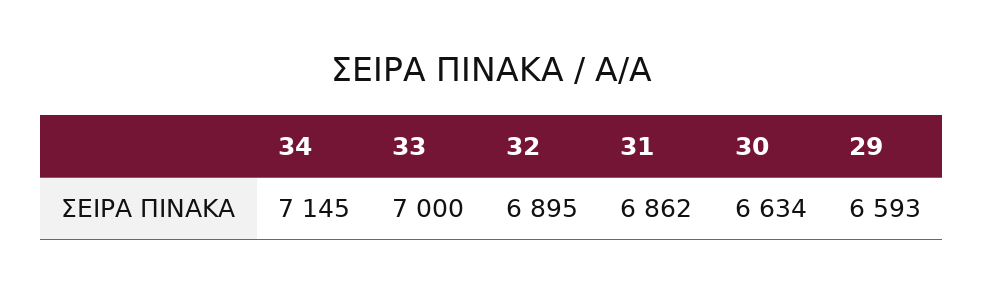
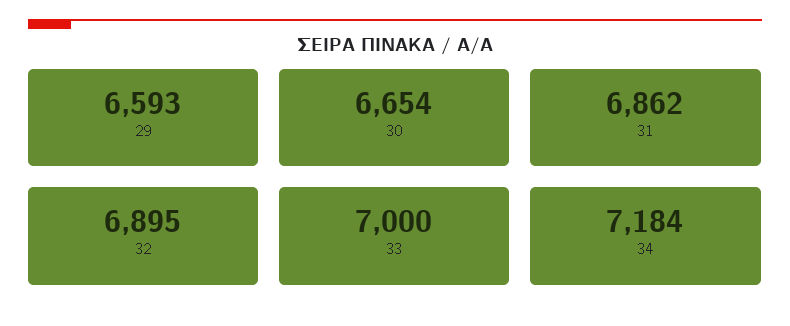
34: 7145 -> 7184
30: 6634 -> 6654

